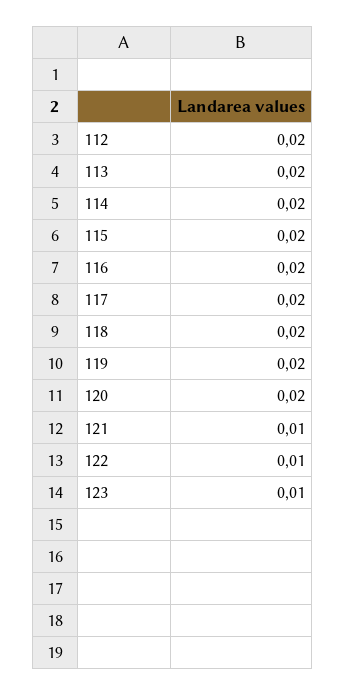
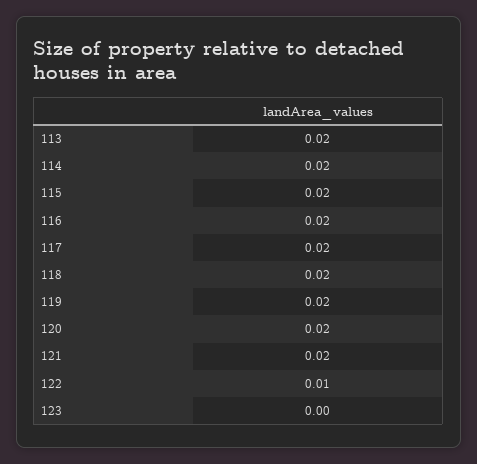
112: 0.02 -> none
121: 0.01 -> 0.02
123: 0.01 -> 0

